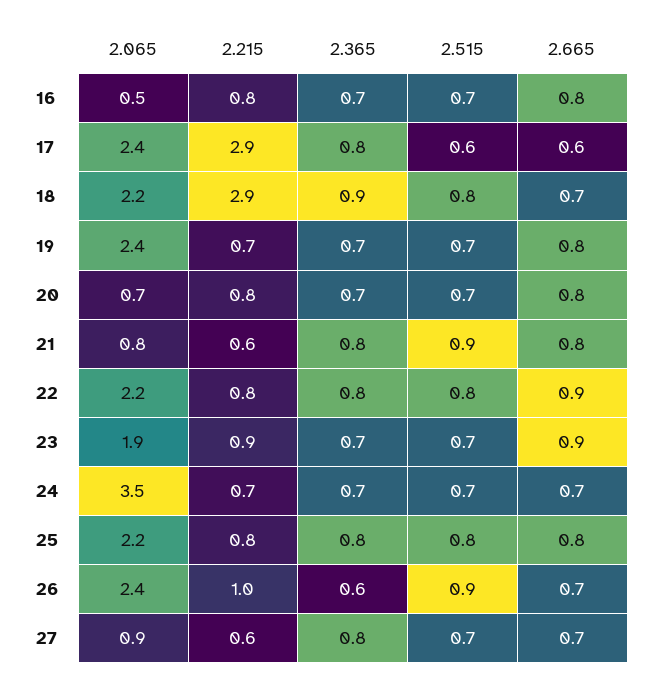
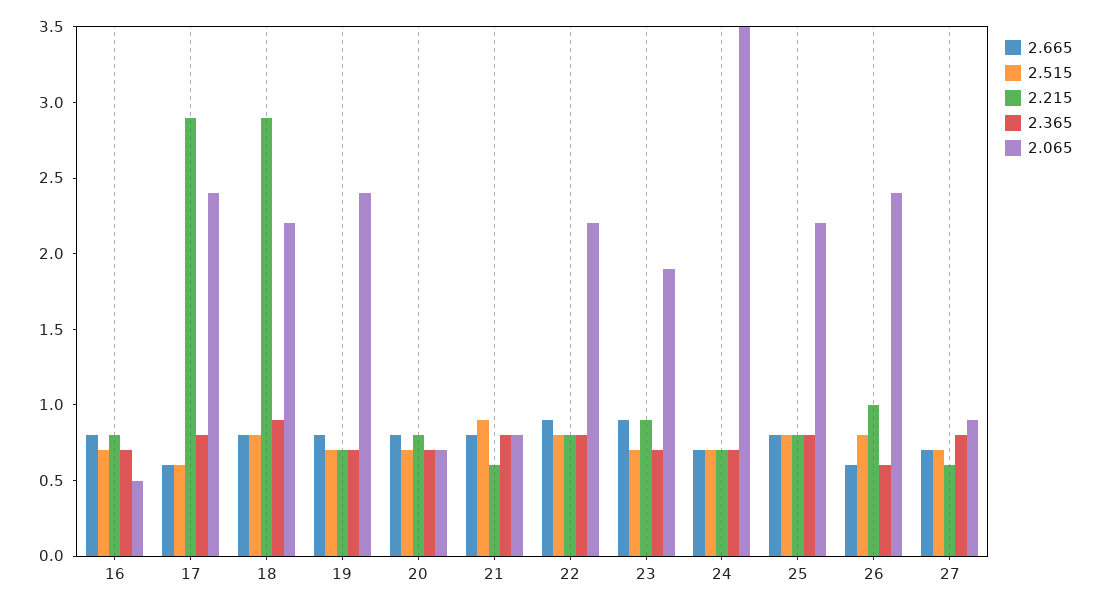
2.665, 18: 0.7 -> 0.8
2.515, 26: 0.9 -> 0.8
2.665, 26: 0.7 -> 0.6

